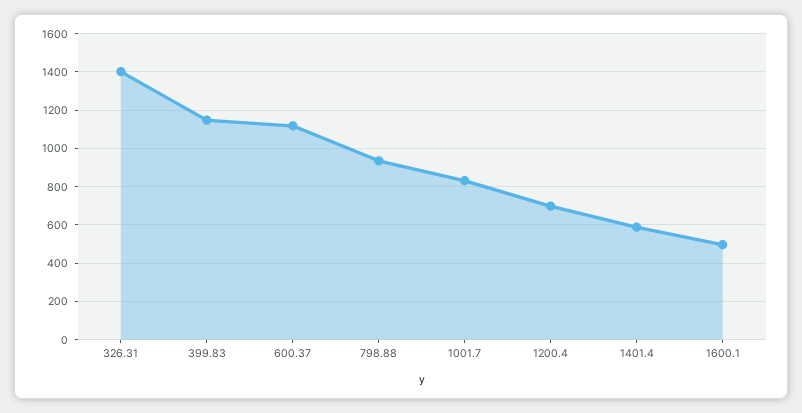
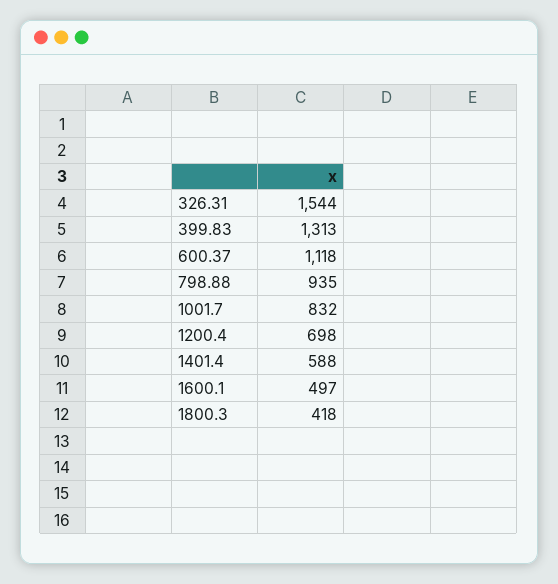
326.31: 1400 -> 1544
399.83: 1150 -> 1313
1800.3: none -> 418

